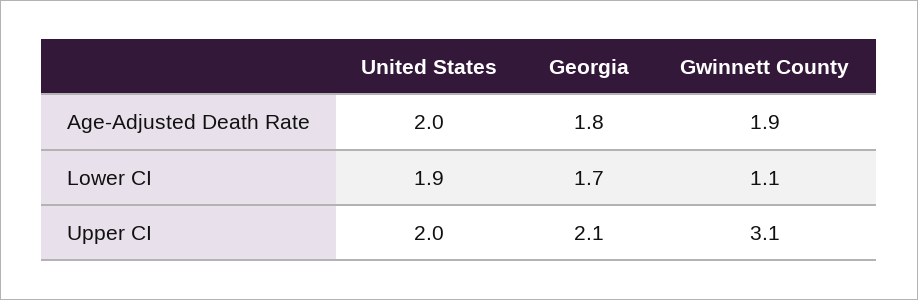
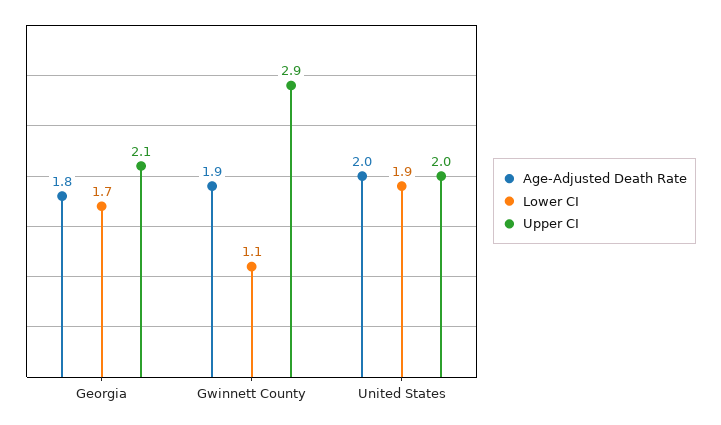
Upper CI, Gwinnett County: 3.1 -> 2.9

